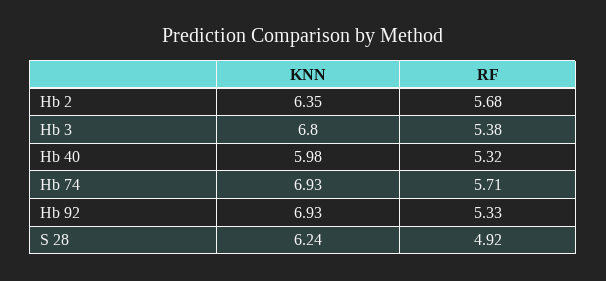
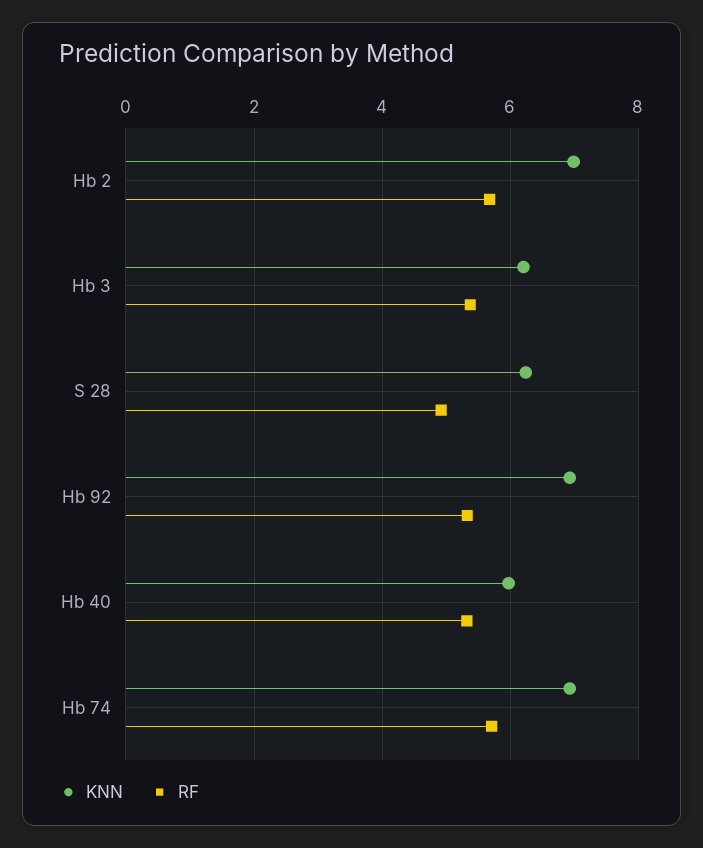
KNN, Hb 2: 6.35 -> 7
KNN, Hb 3: 6.8 -> 6.2

